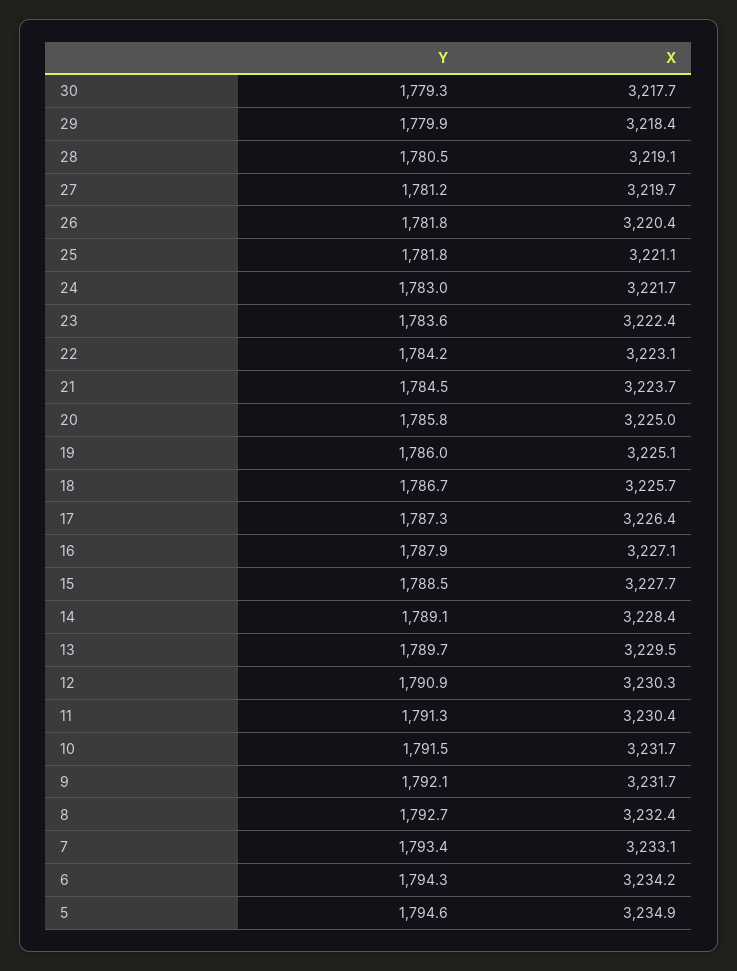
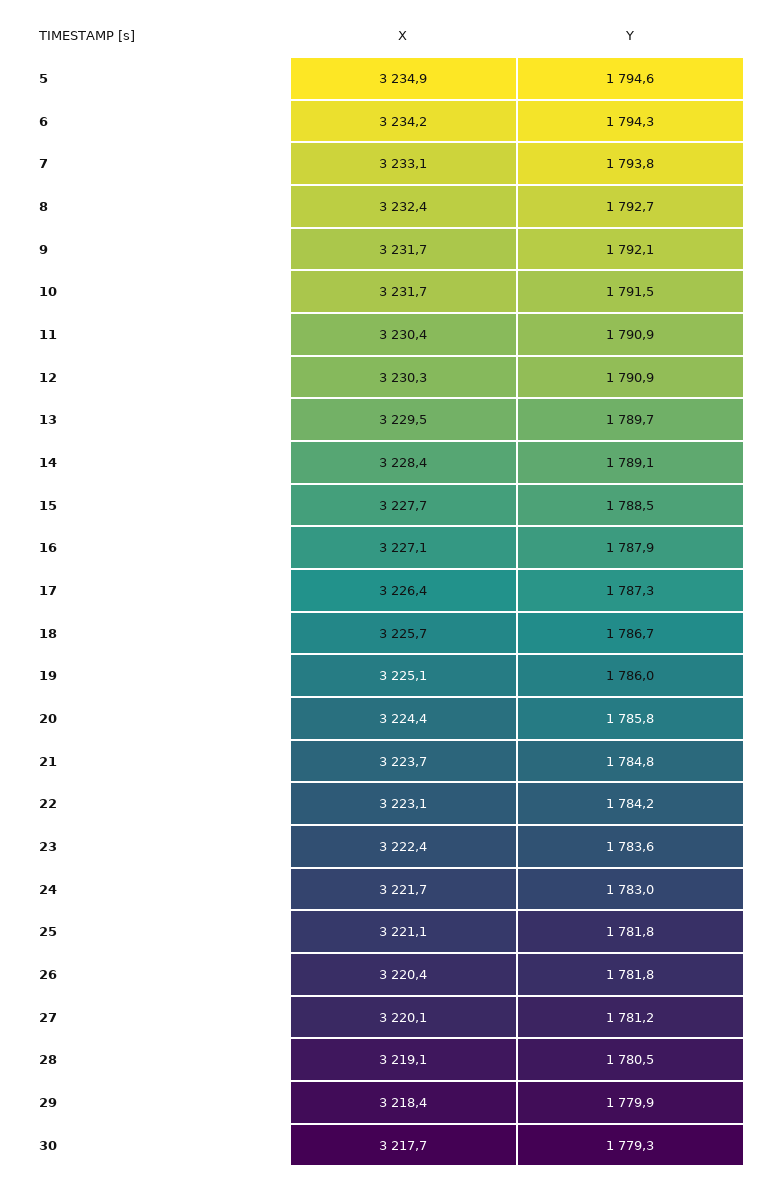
X, 27: 3219.7 -> 3220.1
Y, 21: 1784.5 -> 1784.8
X, 20: 3225 -> 3224.4
Y, 11: 1791.3 -> 1790.9
Y, 7: 1793.4 -> 1793.8

